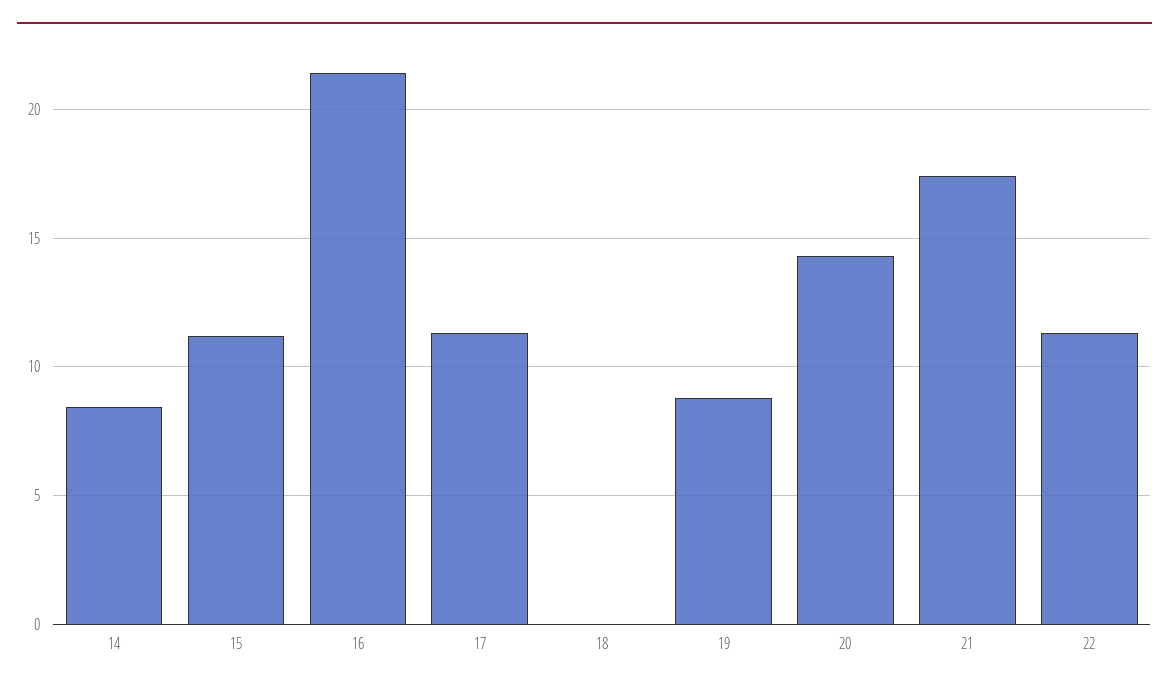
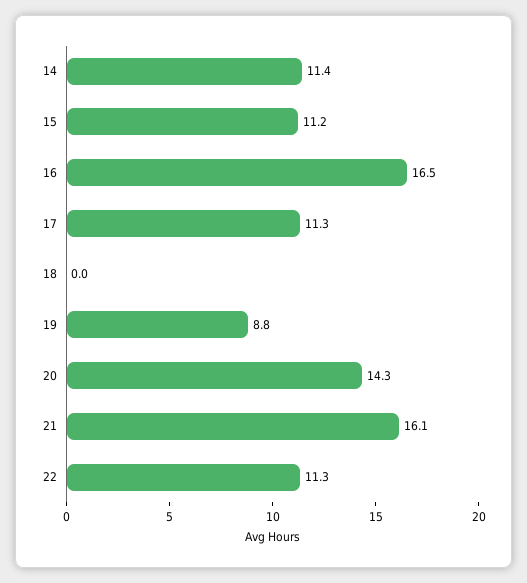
14: 8.5 -> 11.4
16: 21.5 -> 16.5
21: 17.5 -> 16.1

